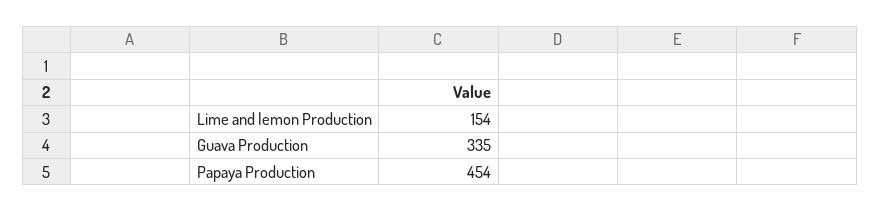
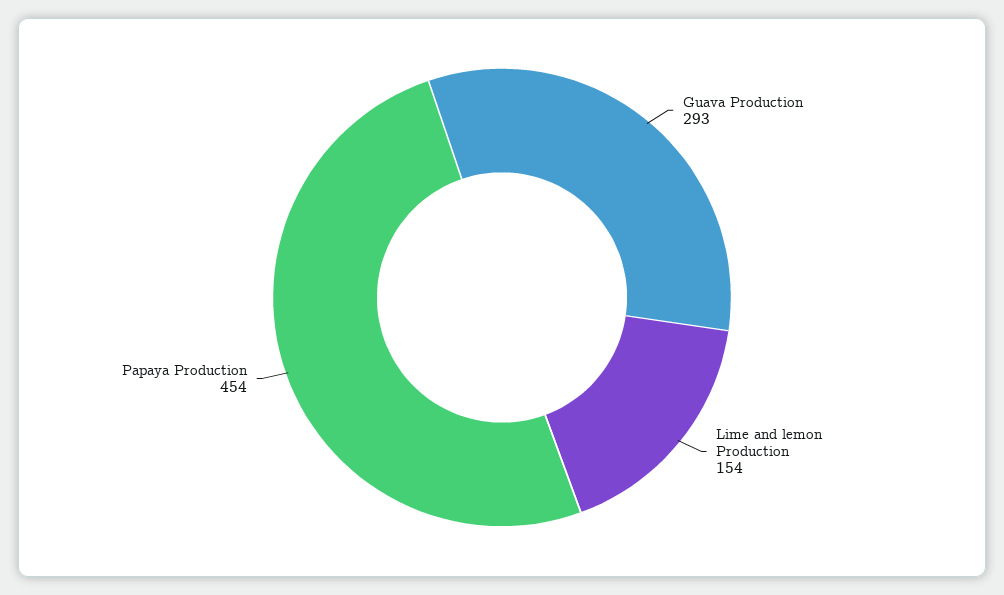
Guava Production: 335 -> 293

